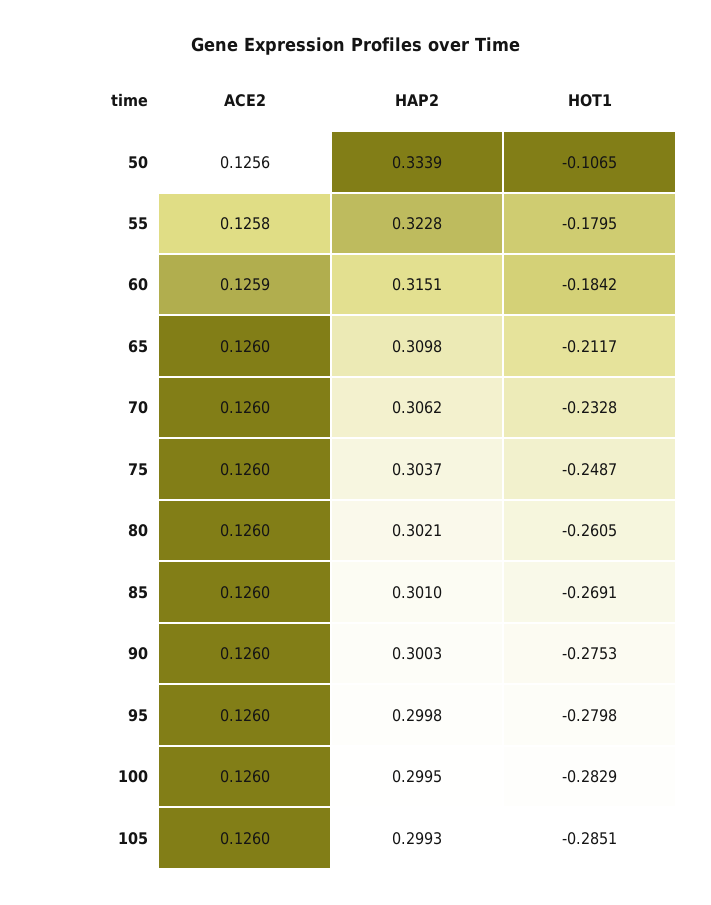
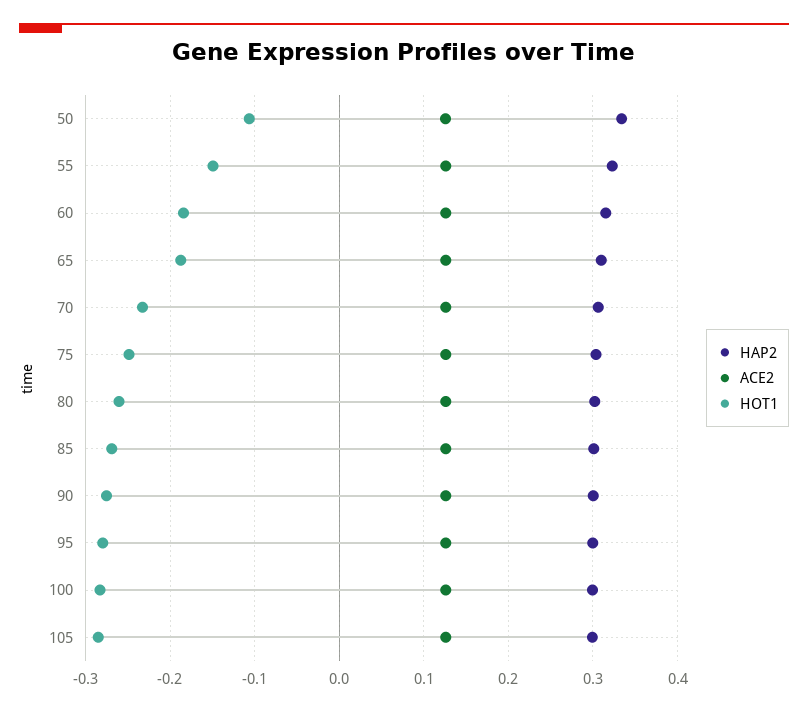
HOT1, 55: -0.1795 -> -0.15
HOT1, 65: -0.2117 -> -0.19

